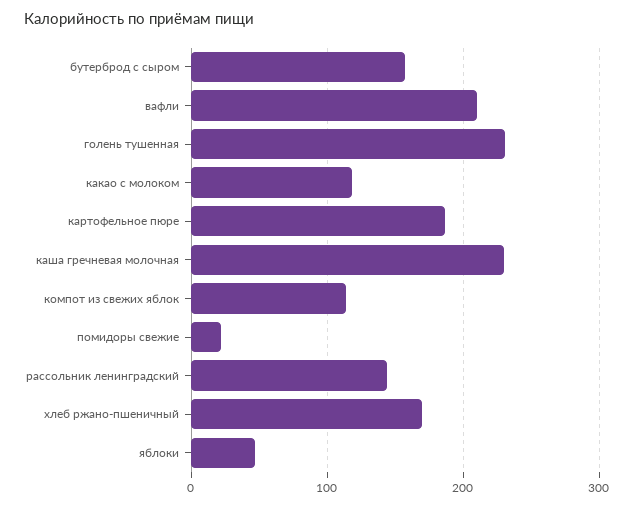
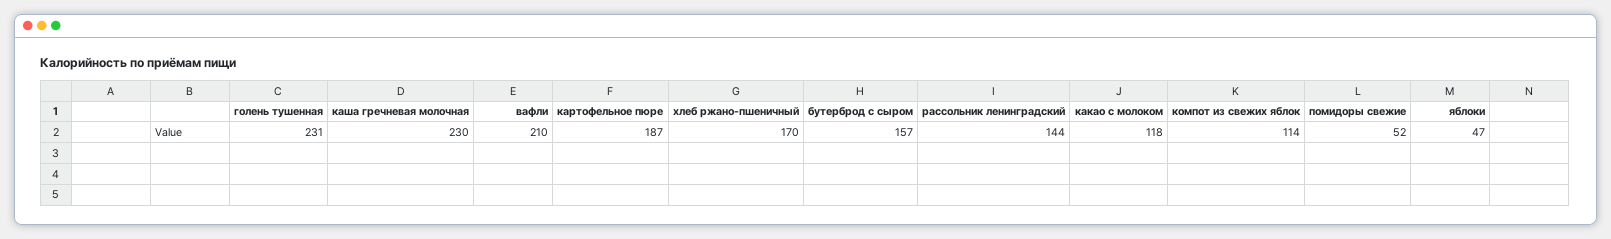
помидоры свежие: 20 -> 52

